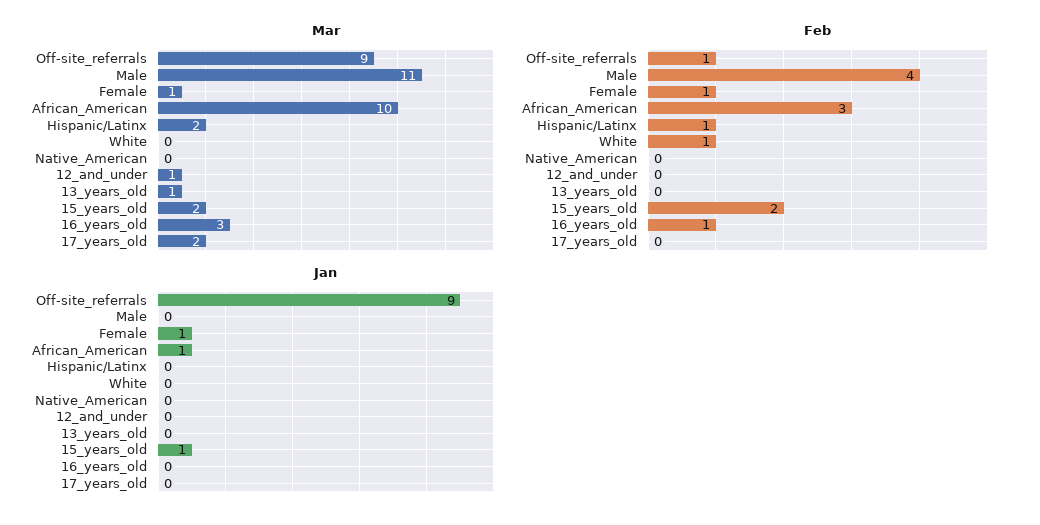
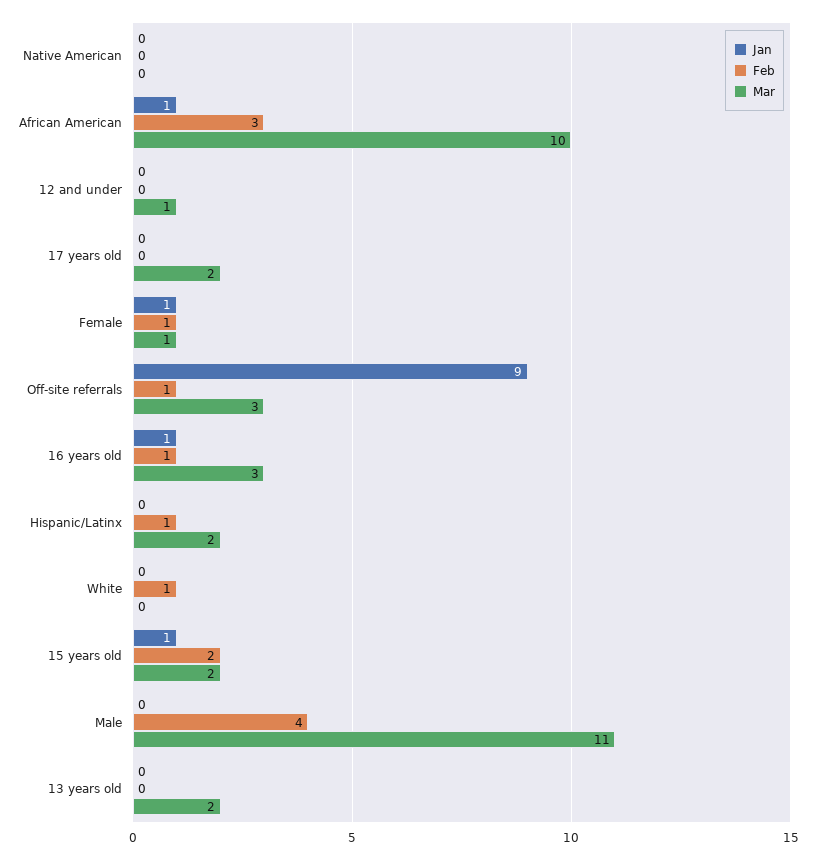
Mar, Off-site_referrals: 9 -> 3
Mar, 13_years_old: 1 -> 2
Jan, 16_years_old: 0 -> 1

